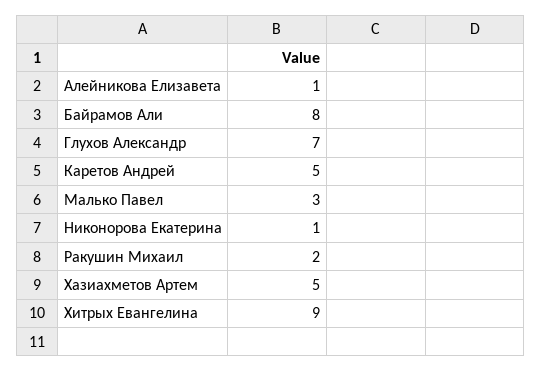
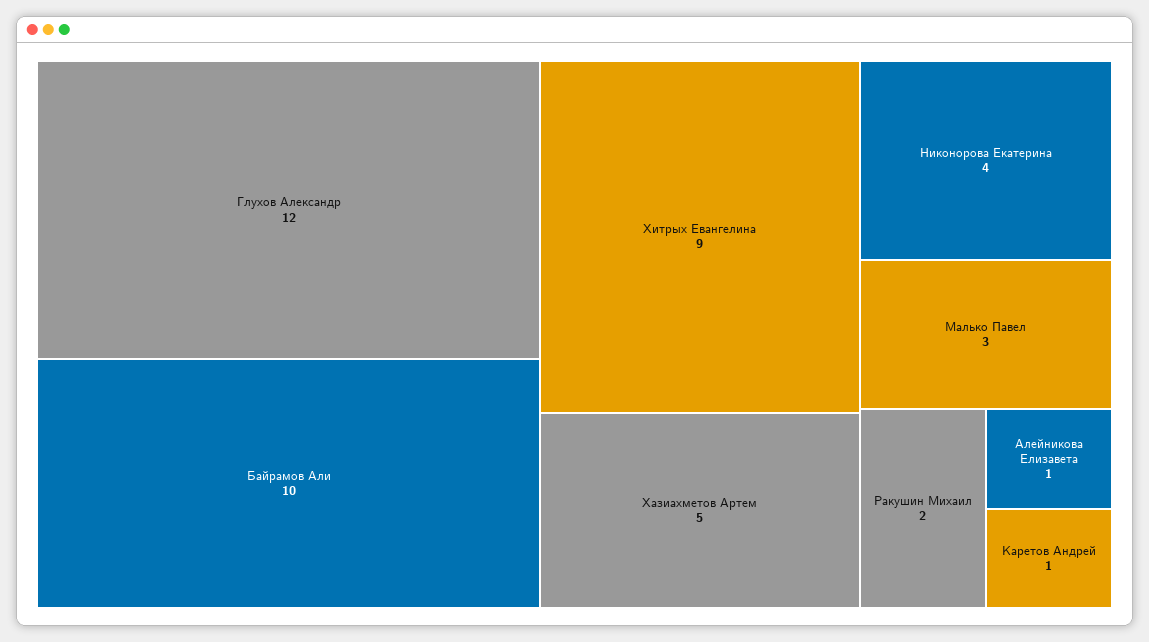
Байрамов Али: 8 -> 10
Глухов Александр: 7 -> 12
Каретов Андрей: 5 -> 1
Никонорова Екатерина: 1 -> 4

